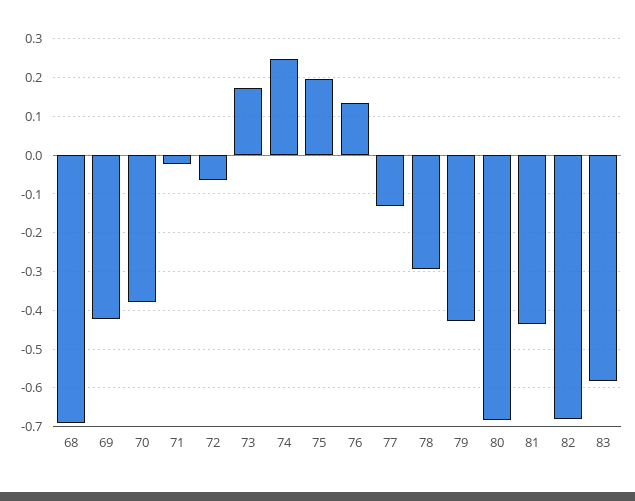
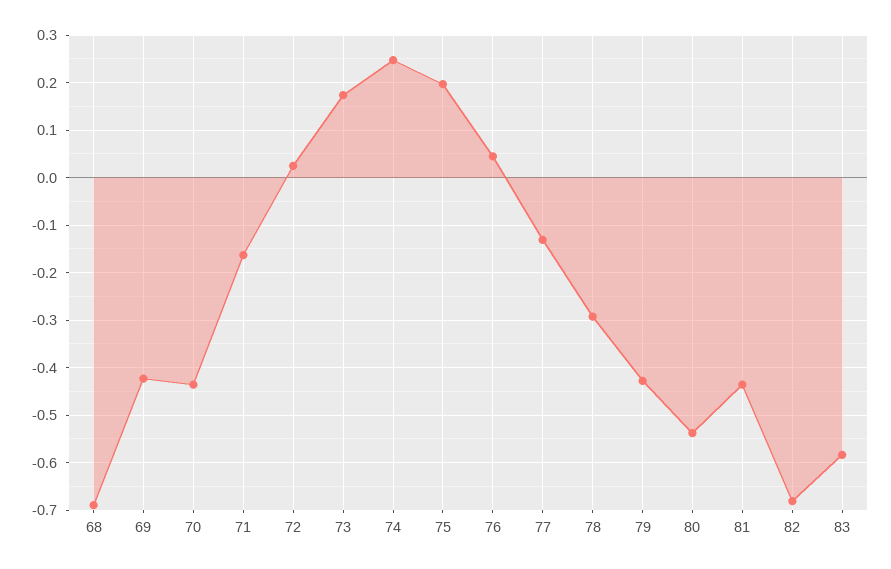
70: -0.38 -> -0.44
71: -0.02 -> -0.16
72: -0.06 -> 0.02
76: 0.14 -> 0.04
80: -0.68 -> -0.54

